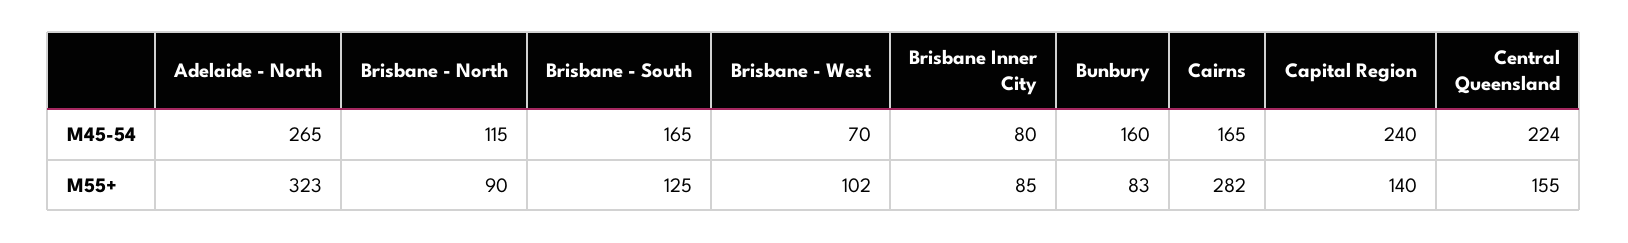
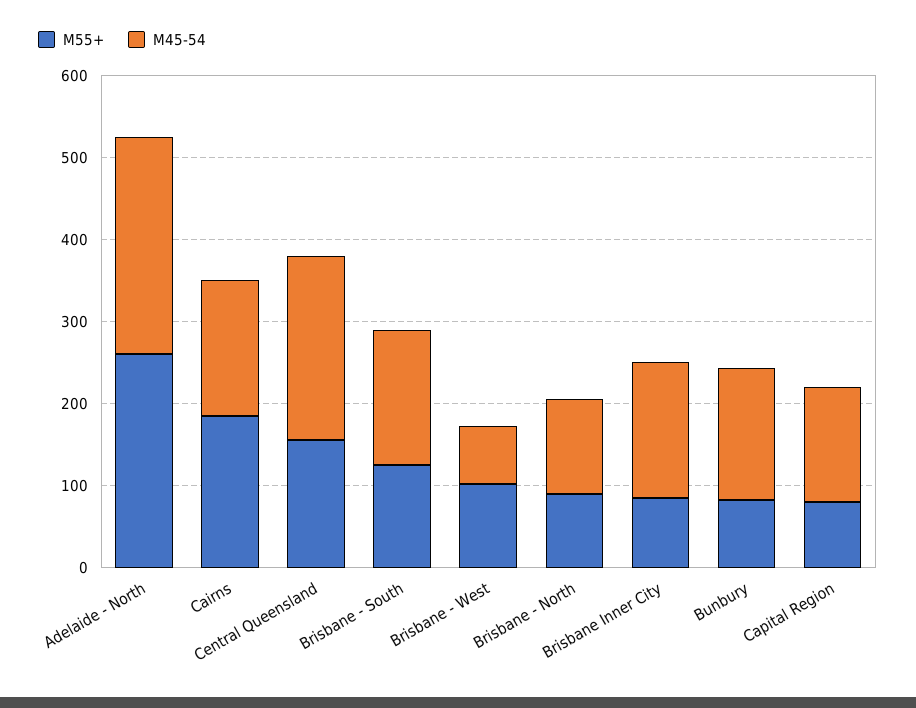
M45-54, Brisbane Inner City: 80 -> 160
M45-54, Capital Region: 240 -> 140
M55+, Adelaide - North: 323 -> 260
M55+, Cairns: 282 -> 180
M55+, Capital Region: 140 -> 80

